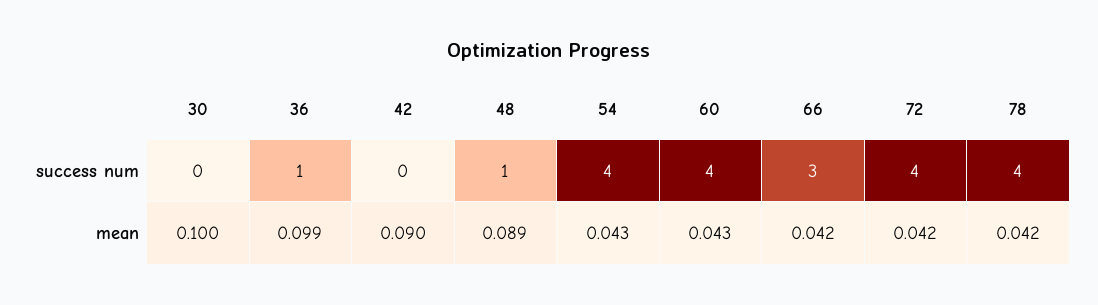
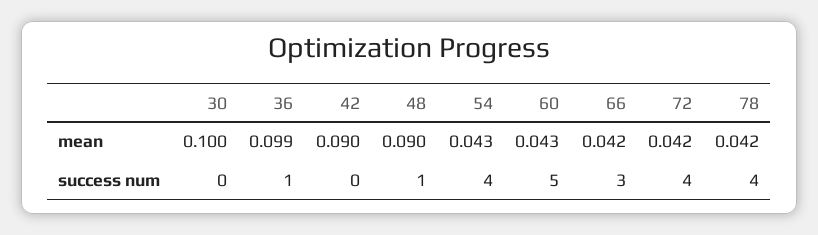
60, success num: 4 -> 5
48, mean: 0.089 -> 0.09

